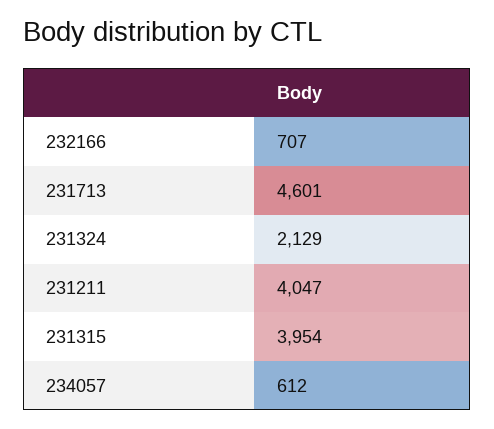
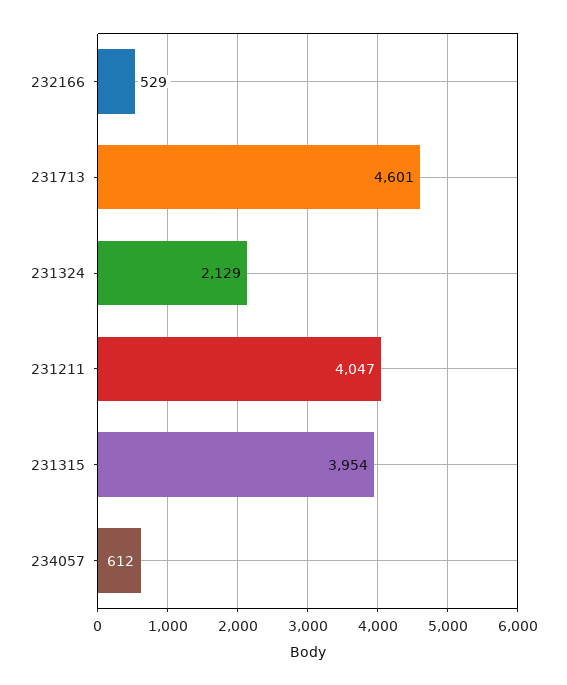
232166: 707 -> 529

